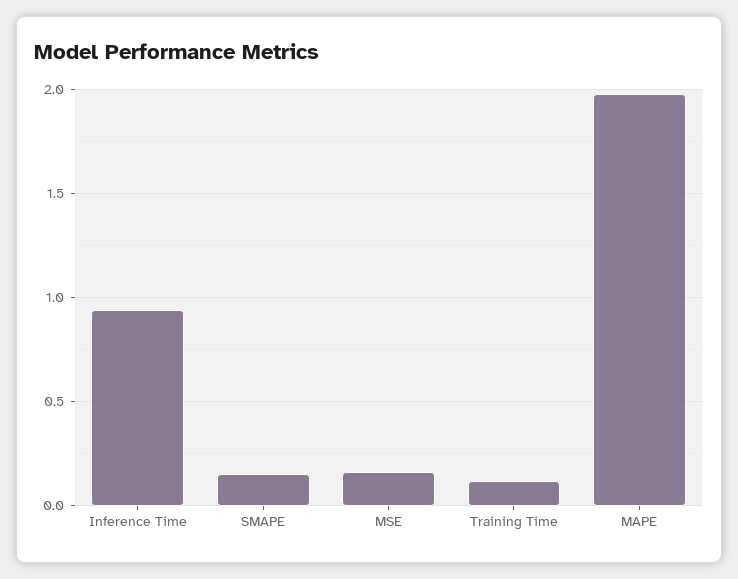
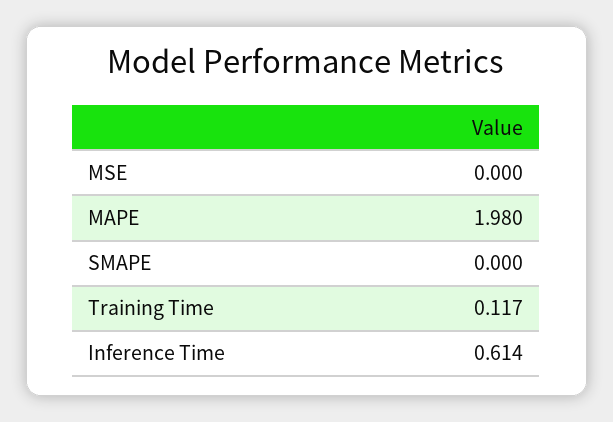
Inference Time: 0.95 -> 0.614
SMAPE: 0.15 -> 0
MSE: 0.15 -> 0

